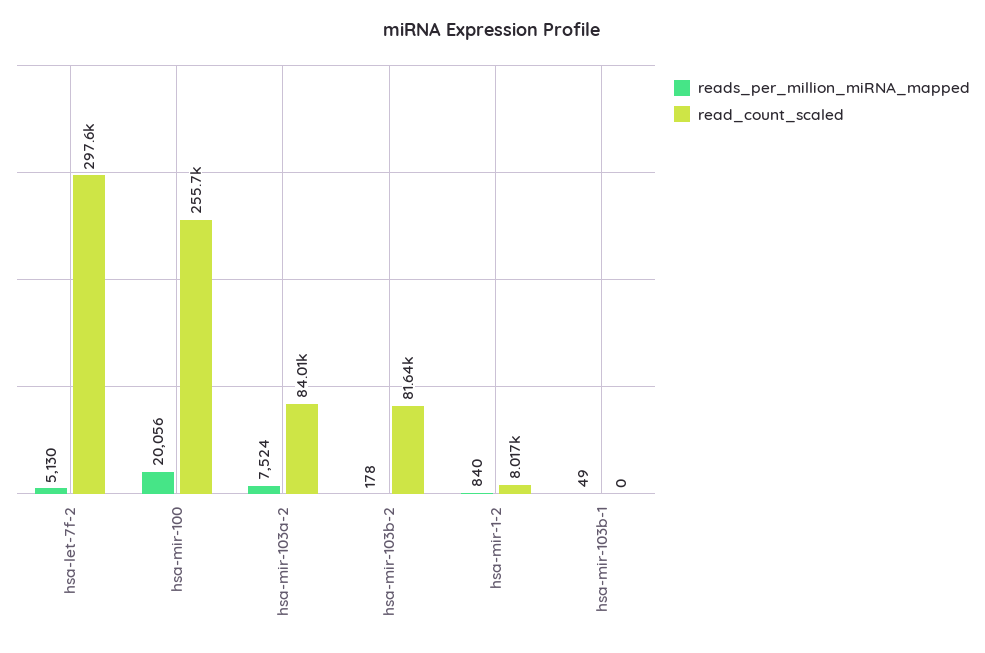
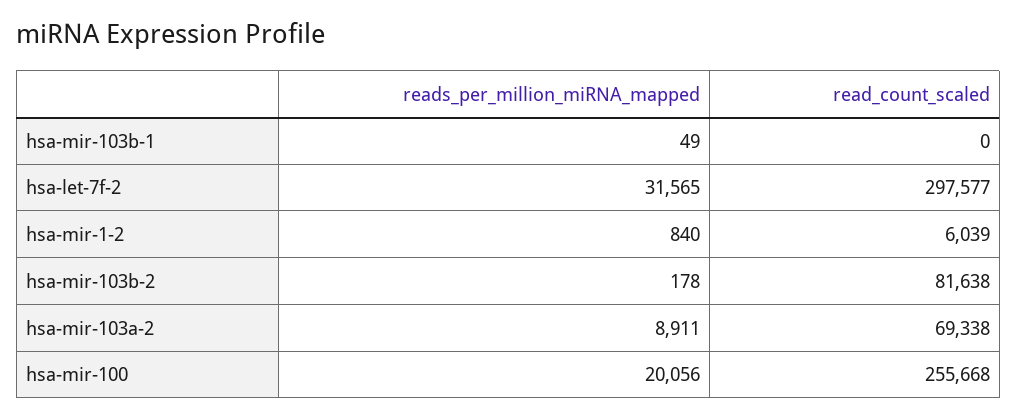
reads_per_million_miRNA_mapped, hsa-let-7f-2: 5130 -> 31565
reads_per_million_miRNA_mapped, hsa-mir-103a-2: 7524 -> 8911
read_count_scaled, hsa-mir-103a-2: 84010 -> 69338
read_count_scaled, hsa-mir-1-2: 8017 -> 6039

